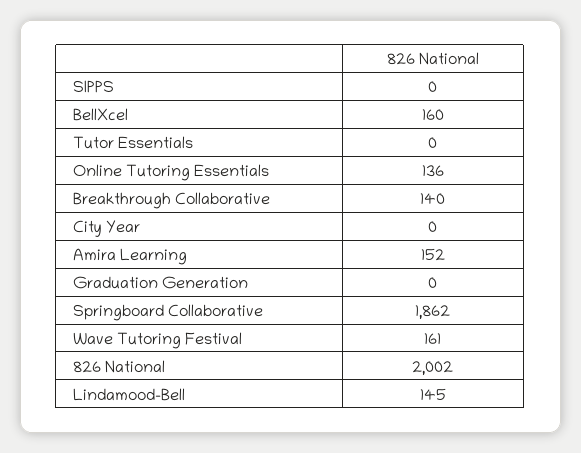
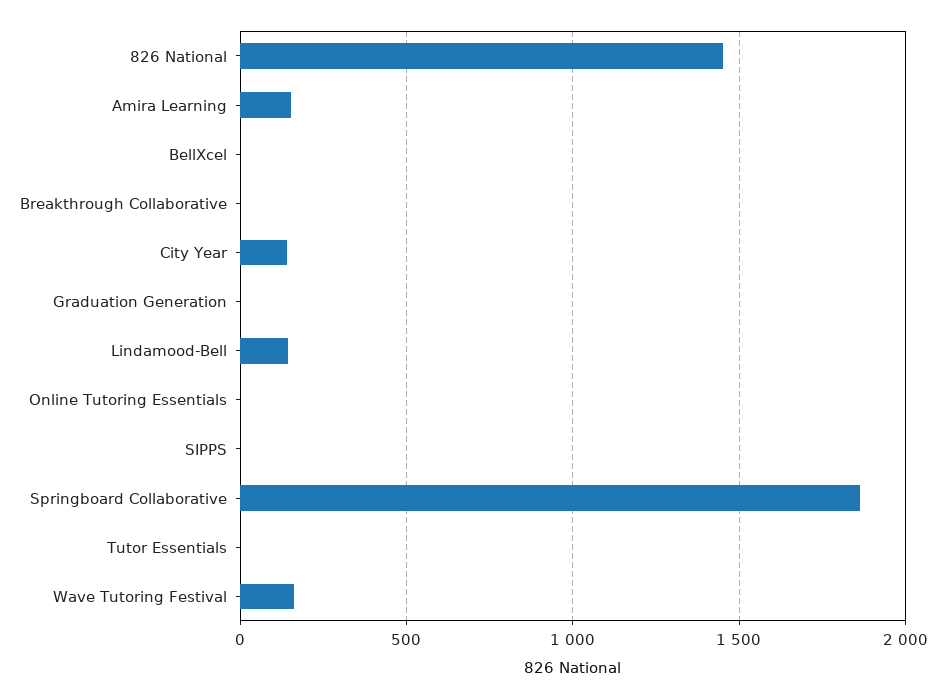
BellXcel: 160 -> 0
Online Tutoring Essentials: 136 -> 0
Breakthrough Collaborative: 140 -> 0
City Year: 0 -> 150
826 National: 2002 -> 1450

